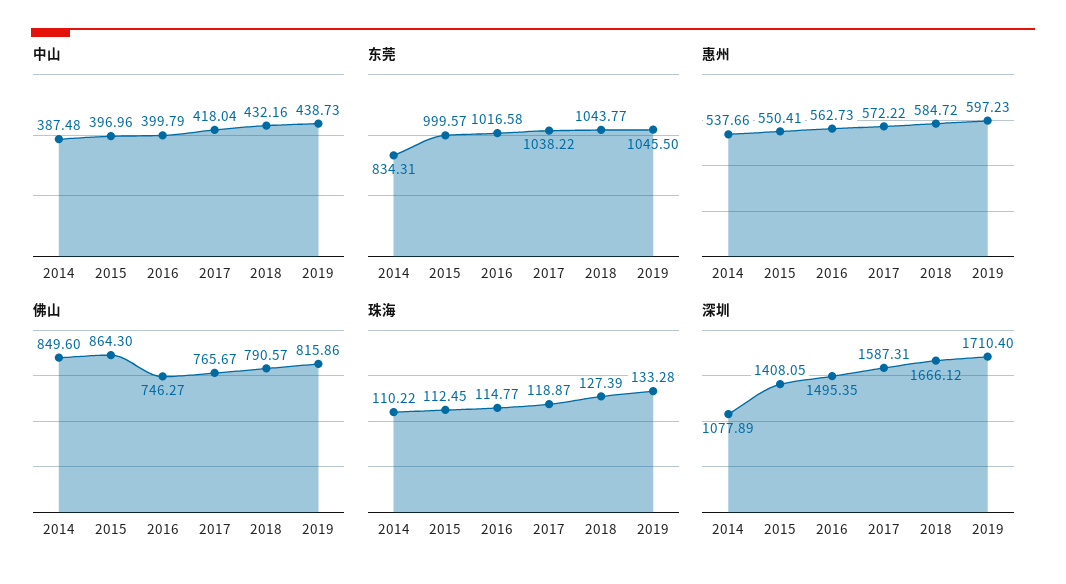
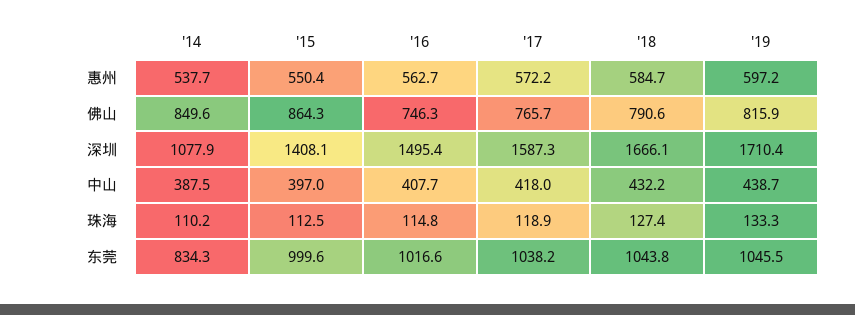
中山, 2016: 399.79 -> 407.7

